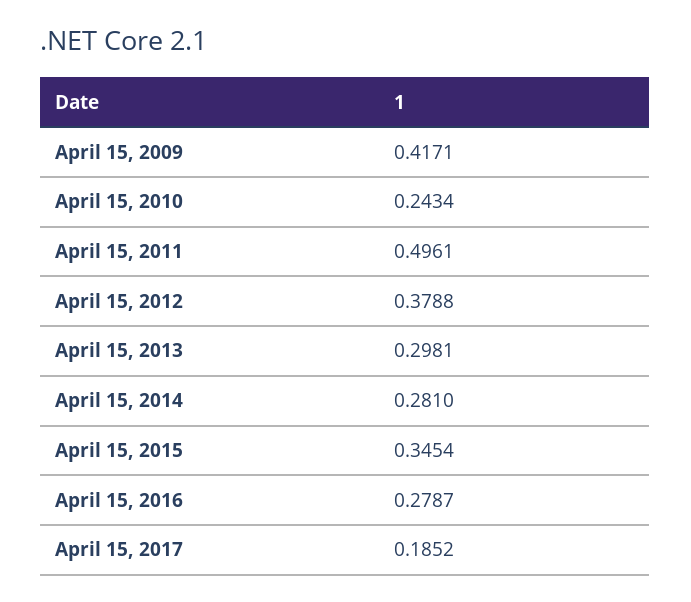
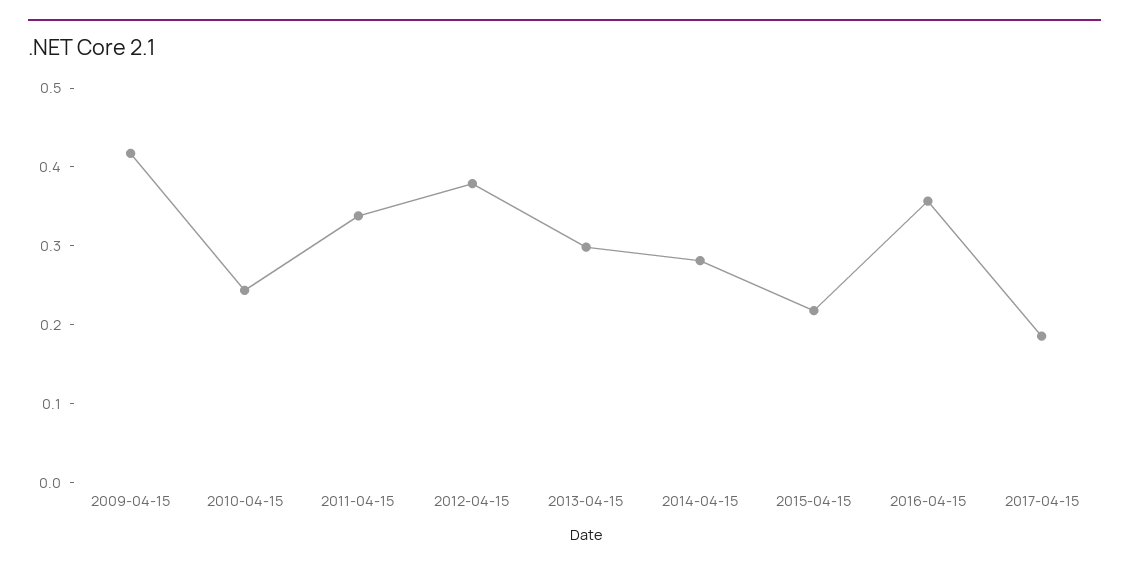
April 15, 2011: 0.4961 -> 0.34
April 15, 2015: 0.3454 -> 0.22
April 15, 2016: 0.2787 -> 0.36

